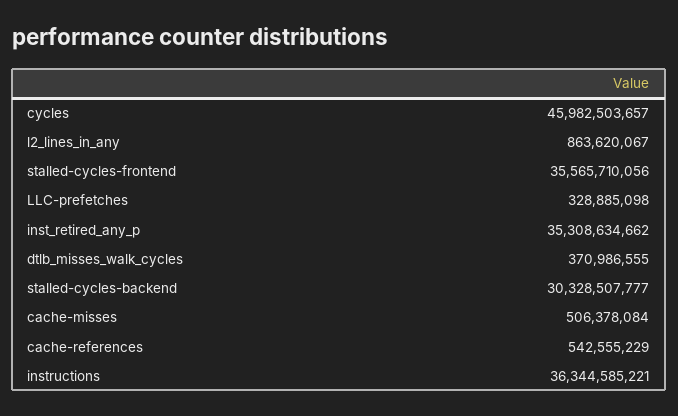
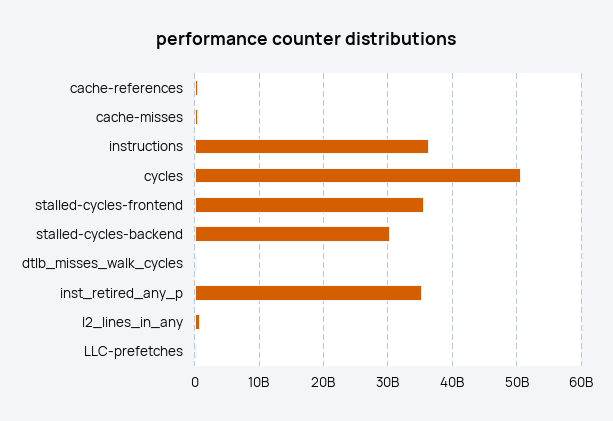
cycles: 45982503657 -> 51000000000

